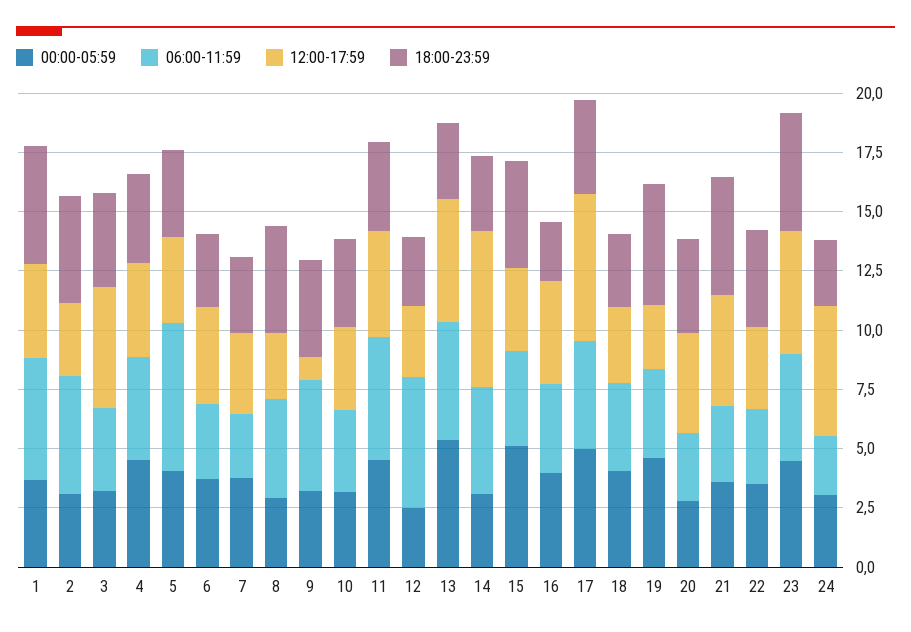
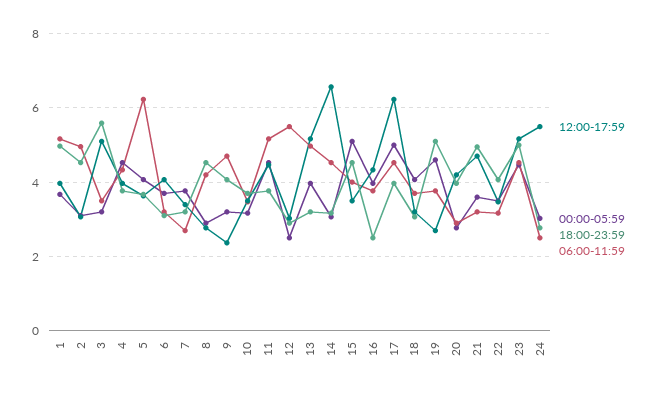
18:00-23:59, 3: 4 -> 5.6
12:00-17:59, 9: 1 -> 2.4
00:00-05:59, 13: 5.5 -> 4

